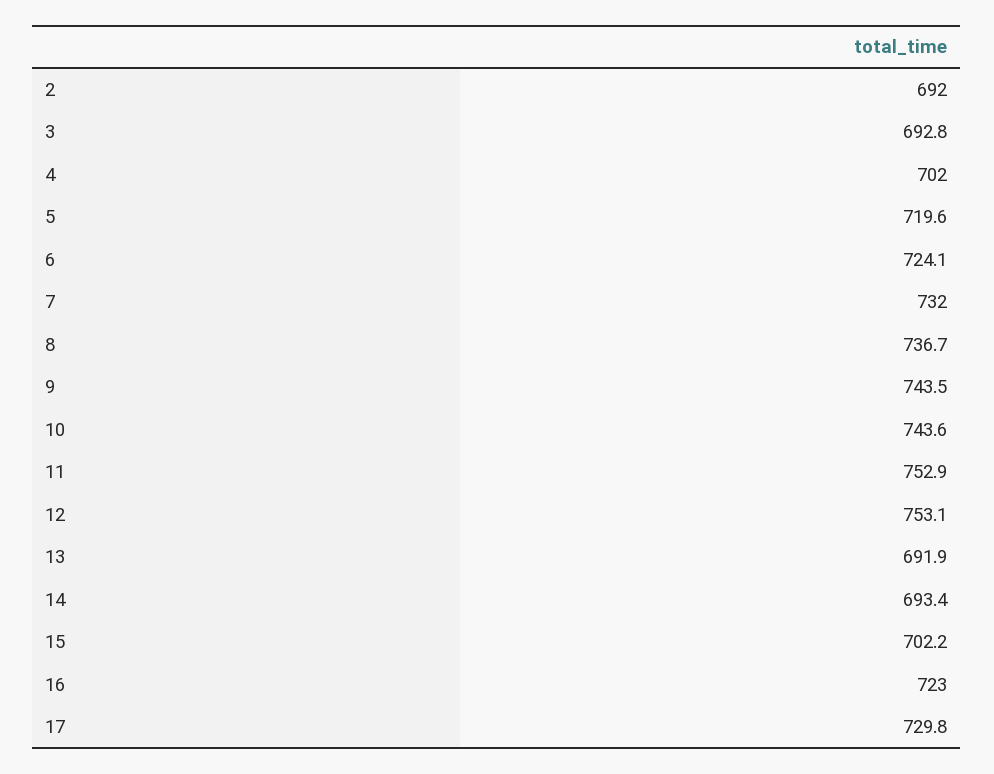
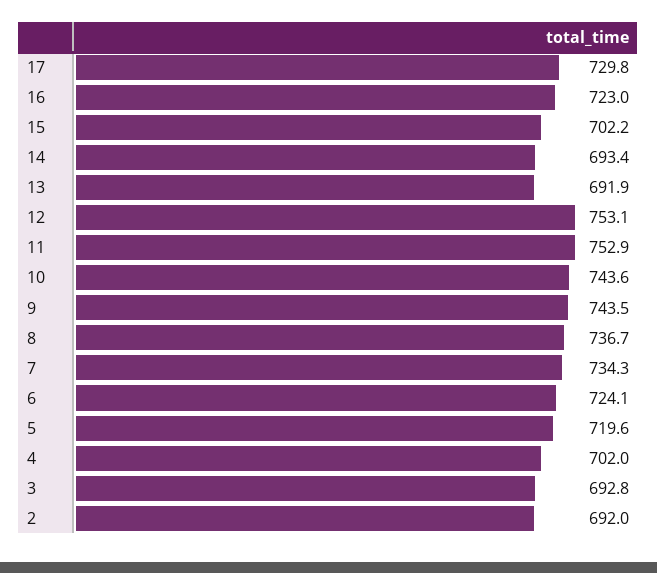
7: 732 -> 734.3

